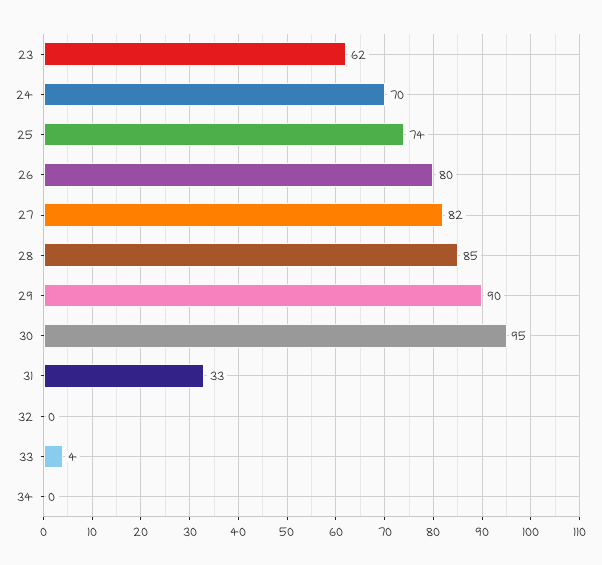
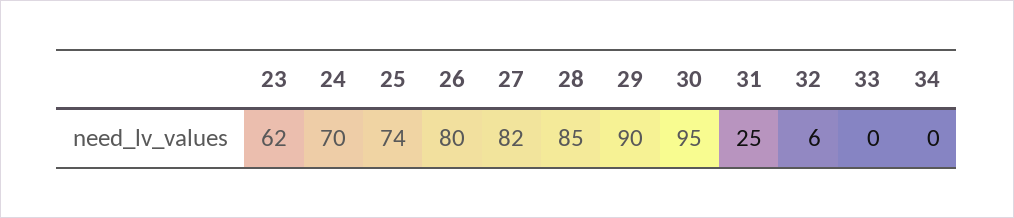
31: 33 -> 25
32: 0 -> 6
33: 4 -> 0

